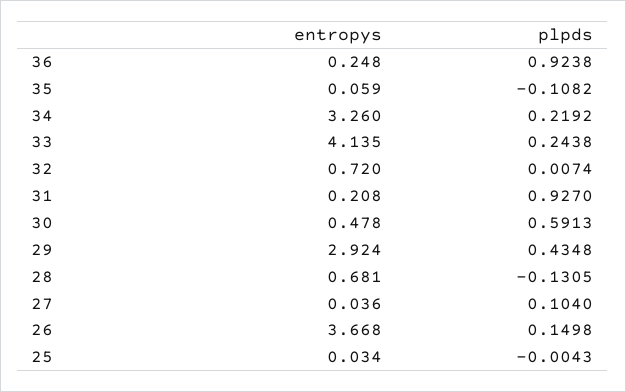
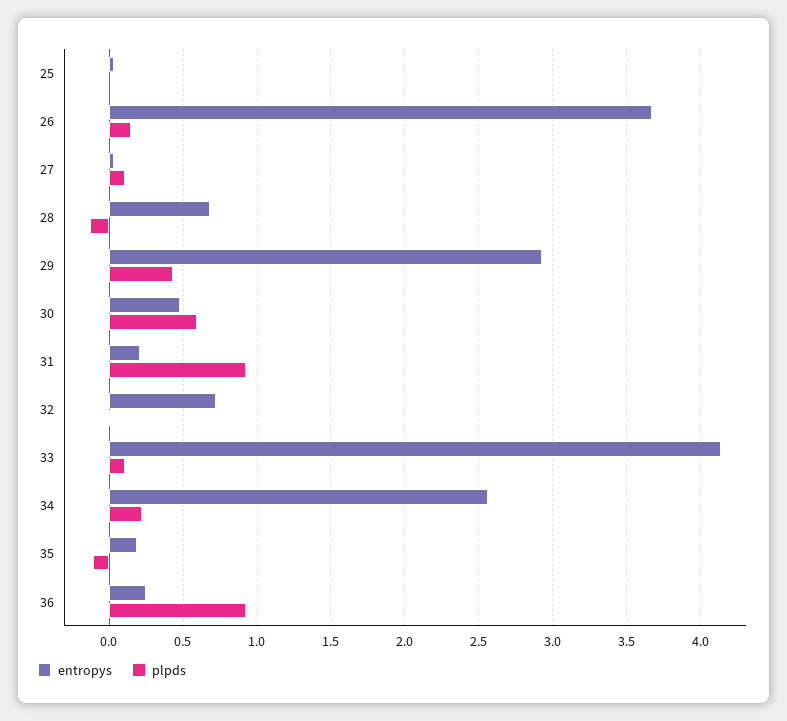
entropys, 35: 0.059 -> 0.2
entropys, 34: 3.26 -> 2.55
plpds, 33: 0.2438 -> 0.1

